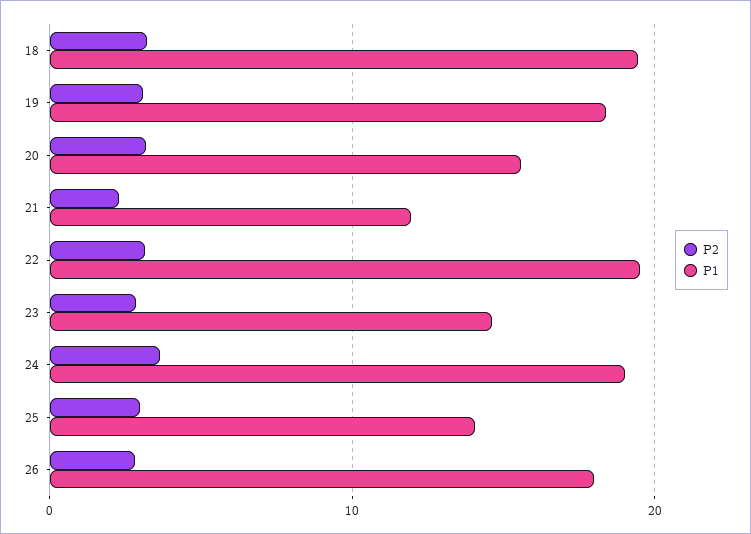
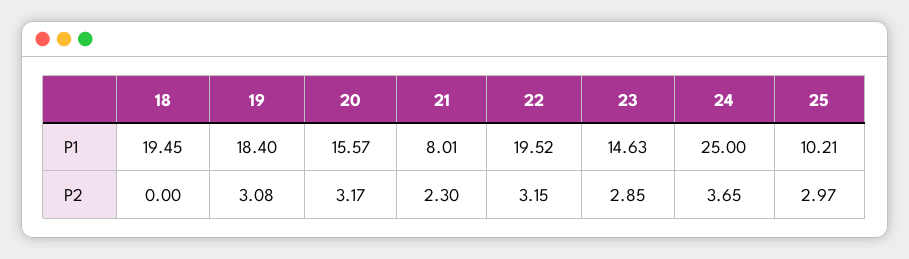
P2, 18: 3 -> 0
P1, 21: 12 -> 8.01
P1, 24: 19 -> 25
P1, 25: 14 -> 10.21
P2, 26: 3 -> none
P1, 26: 18 -> none

